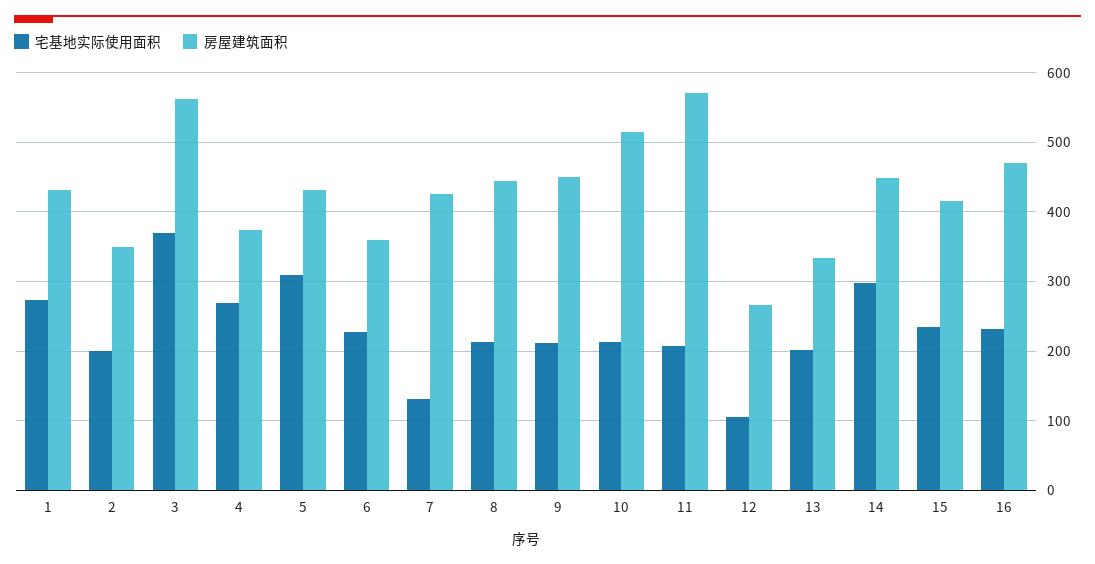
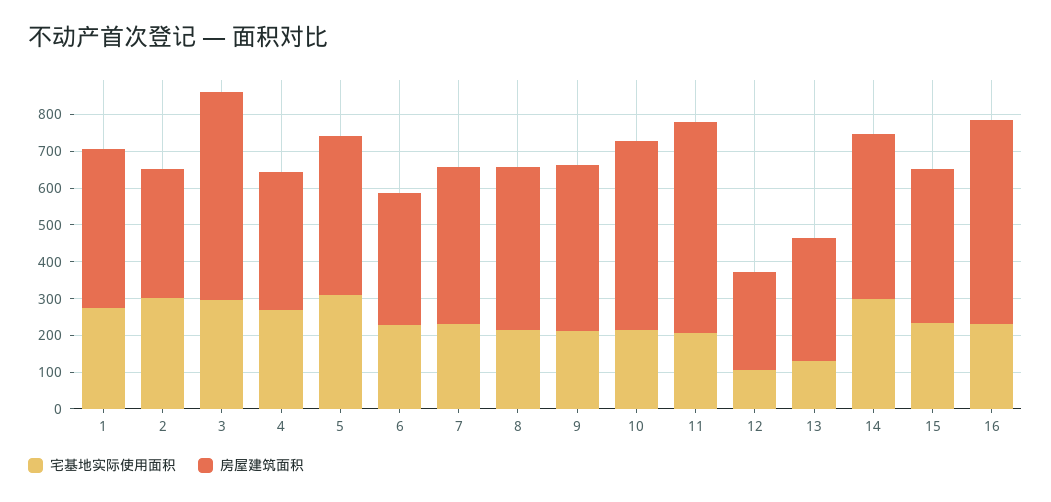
宅基地实际使用面积, 2: 200 -> 300
宅基地实际使用面积, 3: 370 -> 300
宅基地实际使用面积, 7: 130 -> 225
宅基地实际使用面积, 13: 200 -> 125
房屋建筑面积, 16: 470 -> 550

